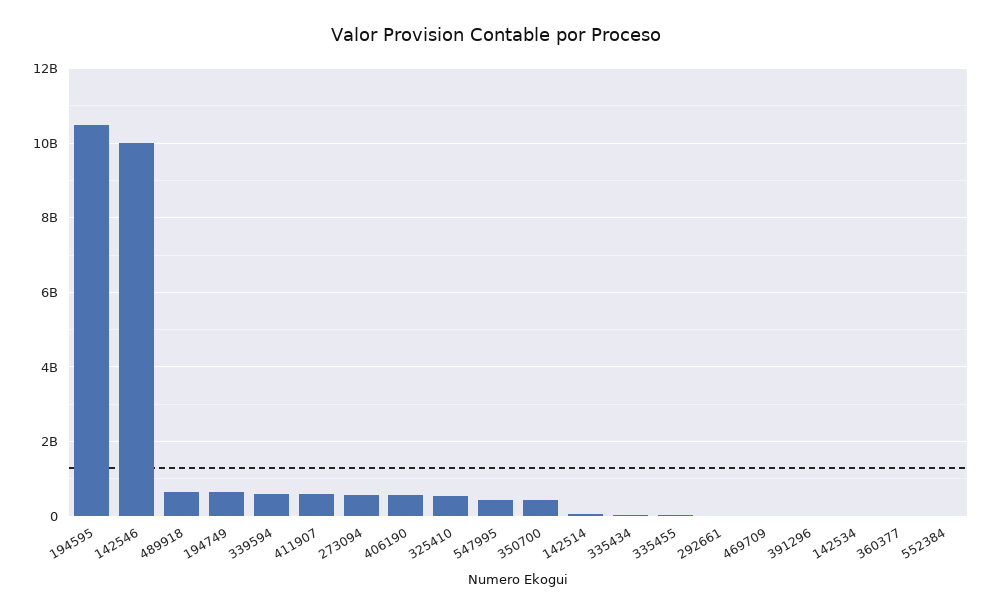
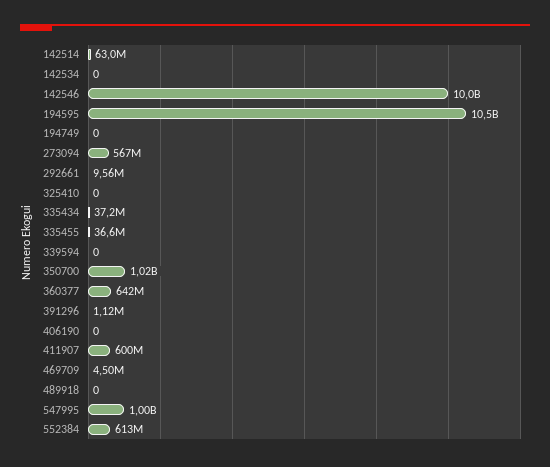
489918: 600000000 -> 0
194749: 600000000 -> 0
339594: 600000000 -> 0
406190: 600000000 -> 0
325410: 600000000 -> 0
547995: 400000000 -> 1000000000
350700: 400000000 -> 1020000000
360377: 0 -> 642000000
552384: 0 -> 613000000

